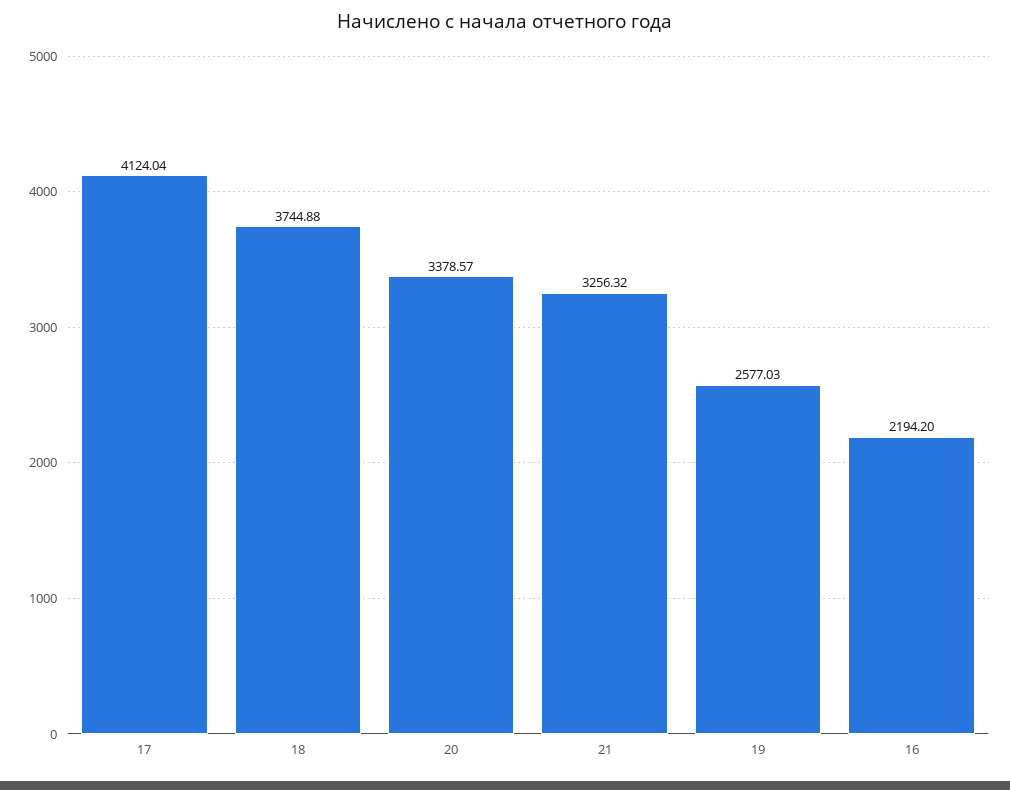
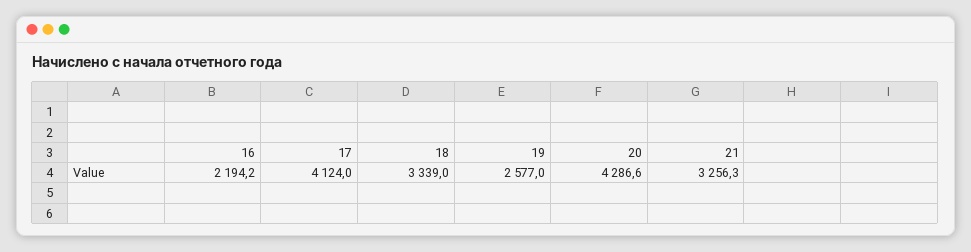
18: 3744.88 -> 3339
20: 3378.57 -> 4286.6

